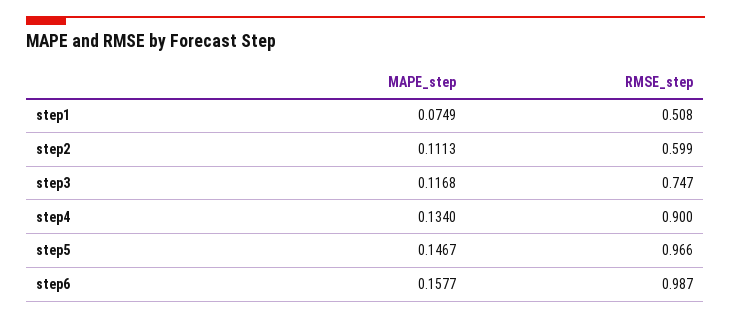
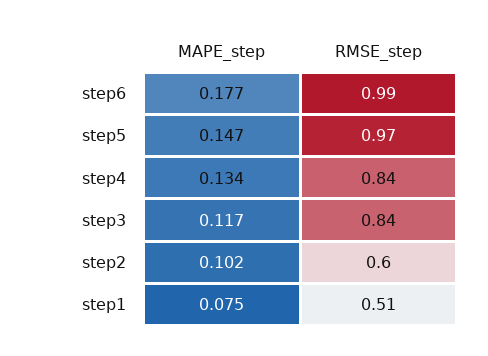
MAPE_step, step2: 0.1113 -> 0.102
RMSE_step, step3: 0.747 -> 0.84
RMSE_step, step4: 0.9 -> 0.84
MAPE_step, step6: 0.1577 -> 0.177

